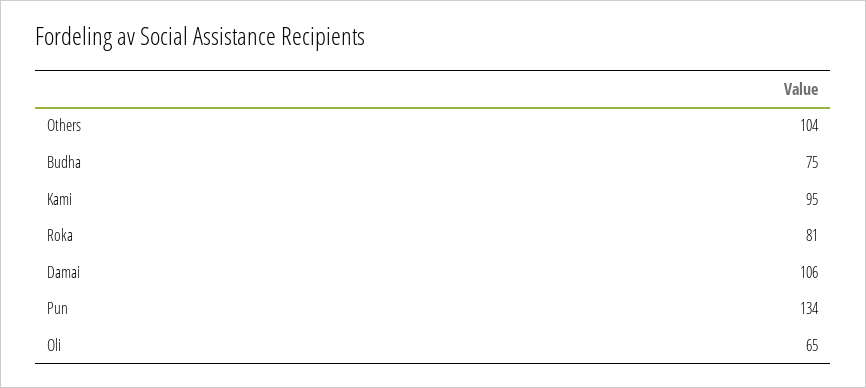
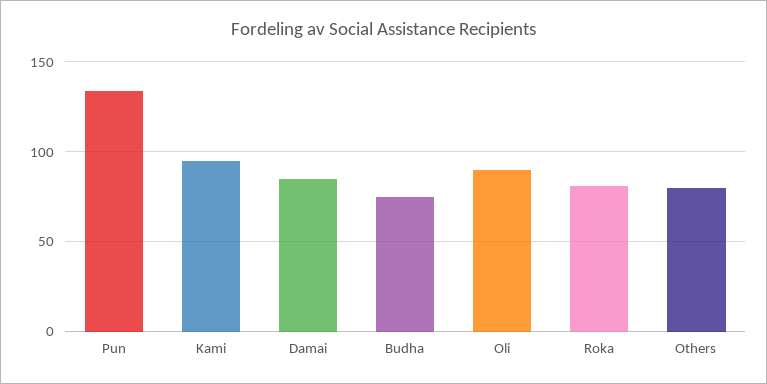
Others: 104 -> 80
Damai: 106 -> 85
Oli: 65 -> 90

